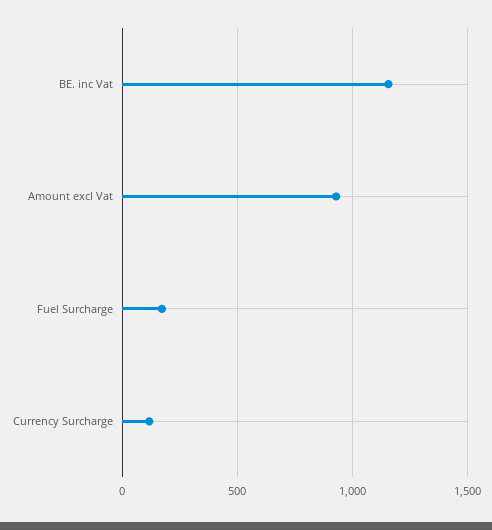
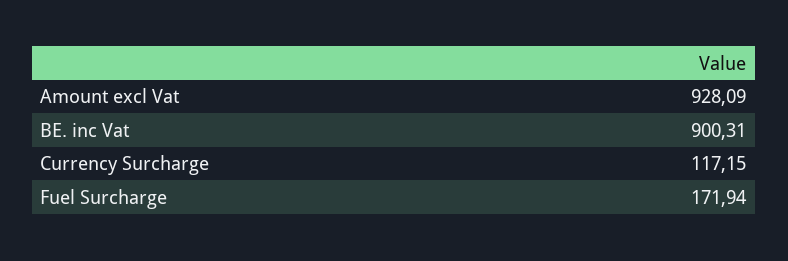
BE. inc Vat: 1150 -> 900.31

